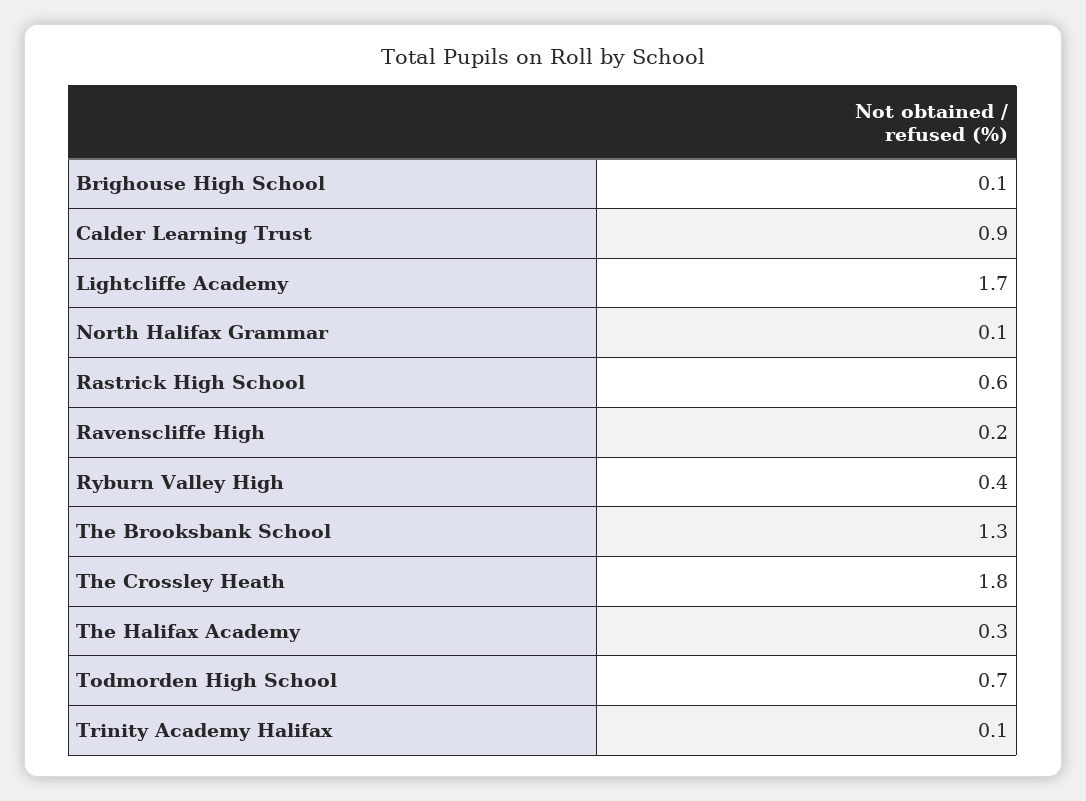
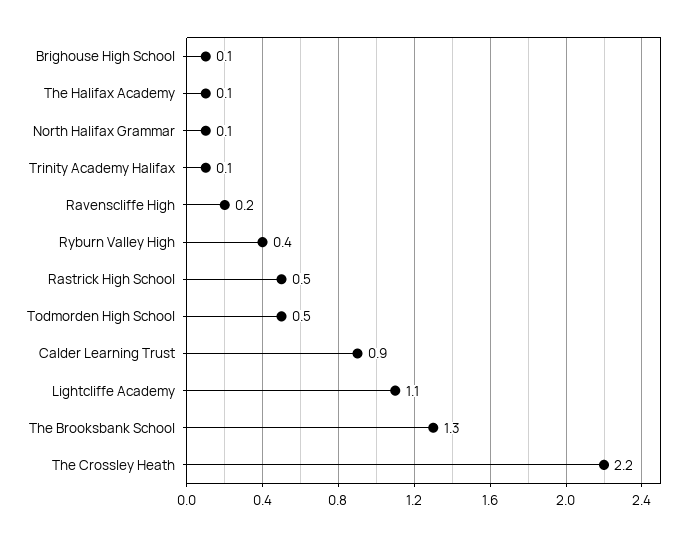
Lightcliffe Academy: 1.7 -> 1.1
Rastrick High School: 0.6 -> 0.5
The Crossley Heath: 1.8 -> 2.2
The Halifax Academy: 0.3 -> 0.1
Todmorden High School: 0.7 -> 0.5

